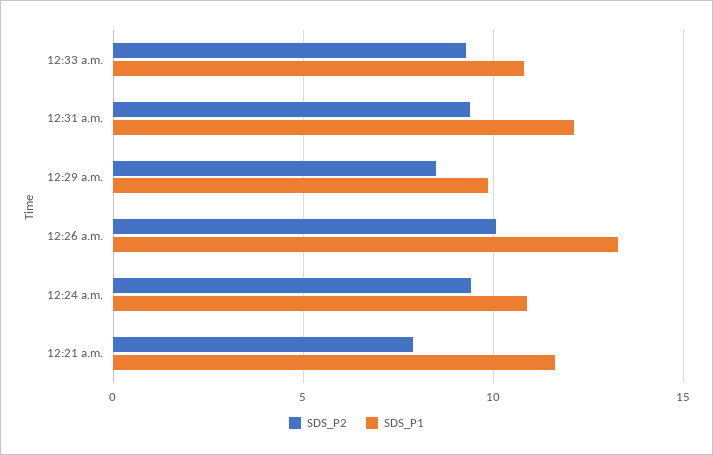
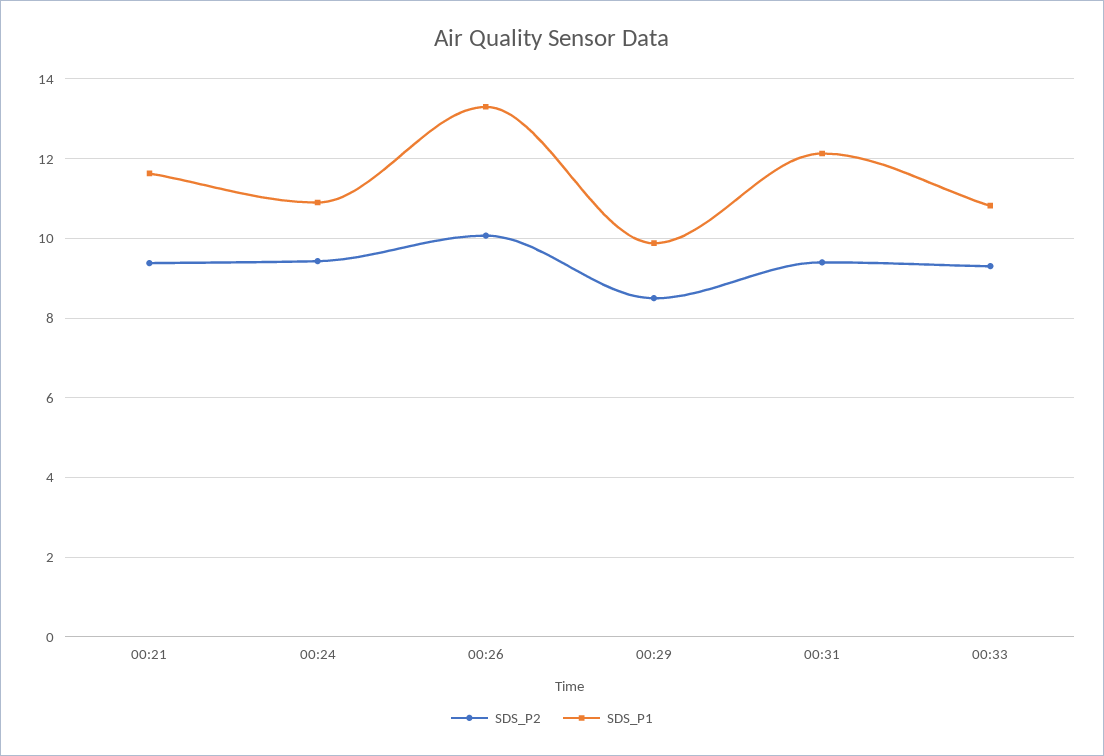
SDS_P2, 12:21 a.m.: 8 -> 9.4

